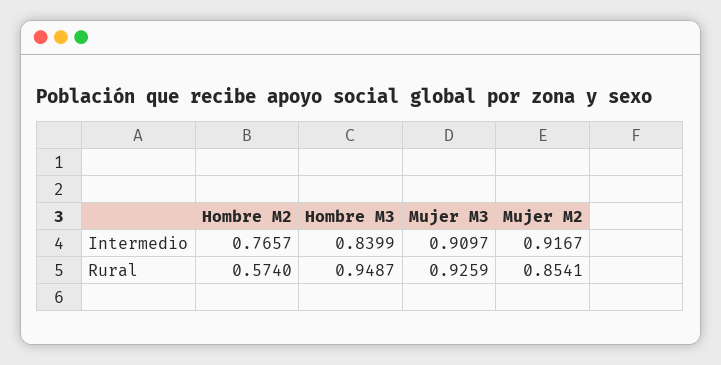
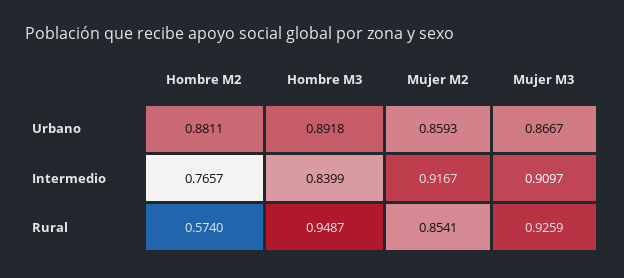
Hombre M2, Urbano: none -> 0.8811
Hombre M3, Urbano: none -> 0.8918
Mujer M2, Urbano: none -> 0.8593
Mujer M3, Urbano: none -> 0.8667

